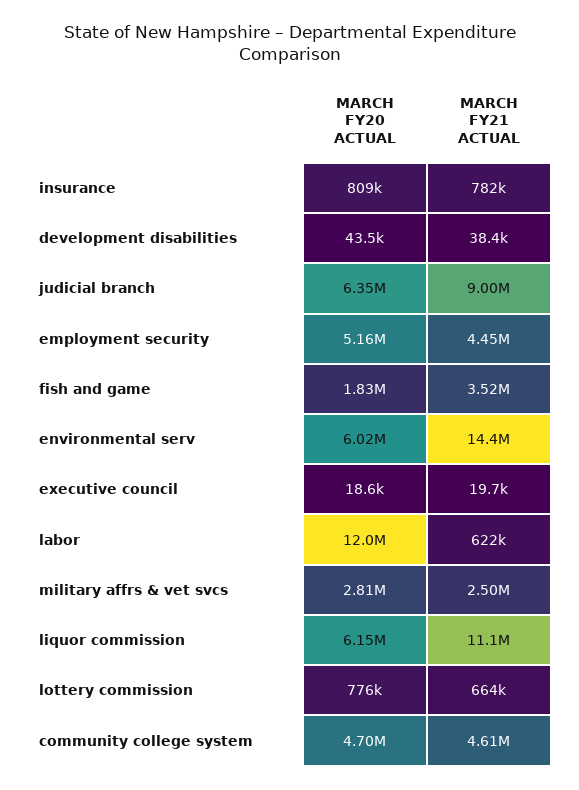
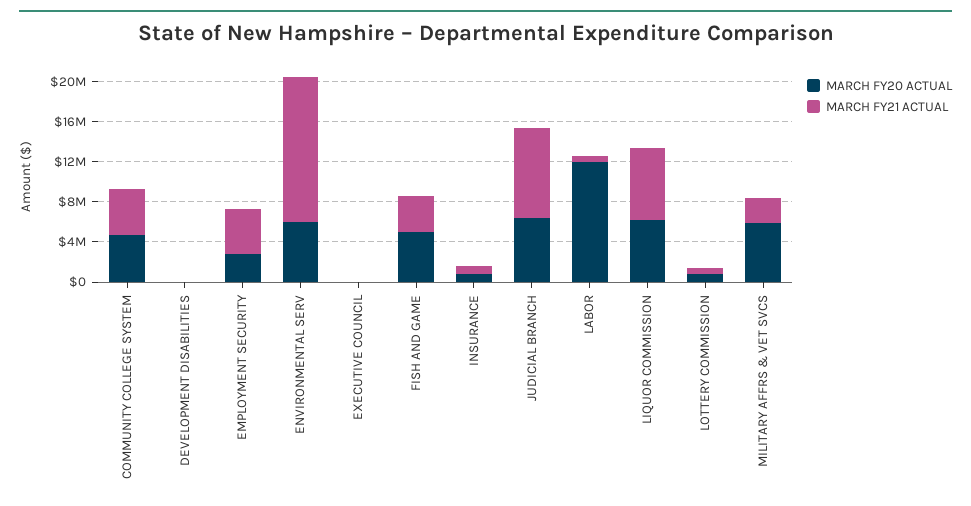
MARCH FY20 ACTUAL, employment security: 5160000 -> 3000000
MARCH FY20 ACTUAL, fish and game: 1830000 -> 5000000
MARCH FY20 ACTUAL, military affrs & vet svcs: 2810000 -> 6000000
MARCH FY21 ACTUAL, liquor commission: 11100000 -> 7000000

